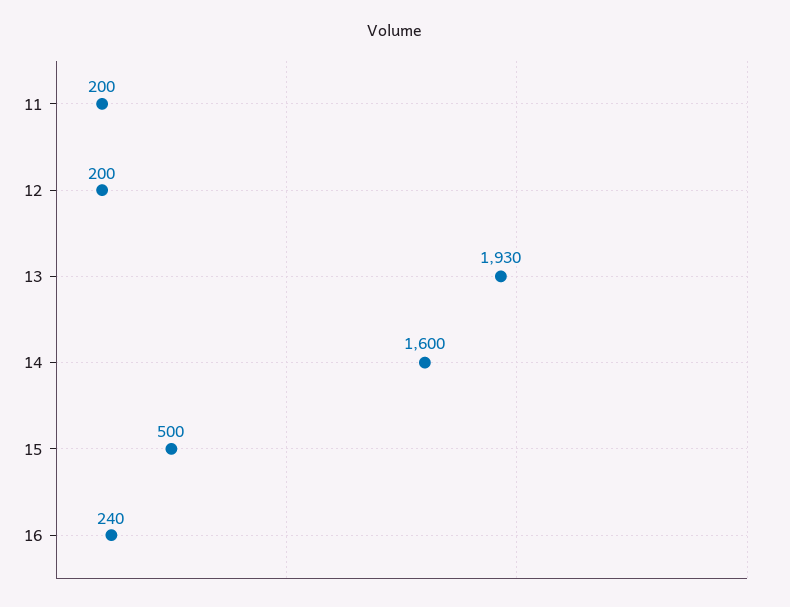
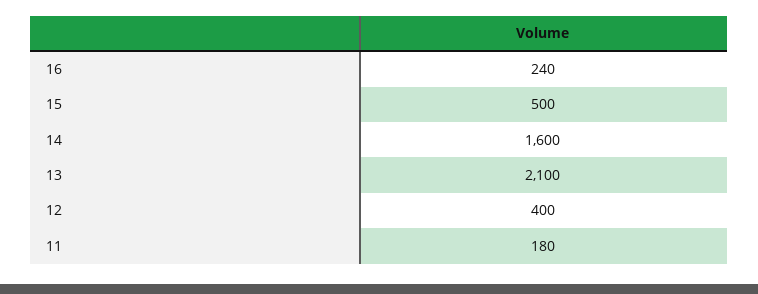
11: 200 -> 180
12: 200 -> 400
13: 1930 -> 2100

